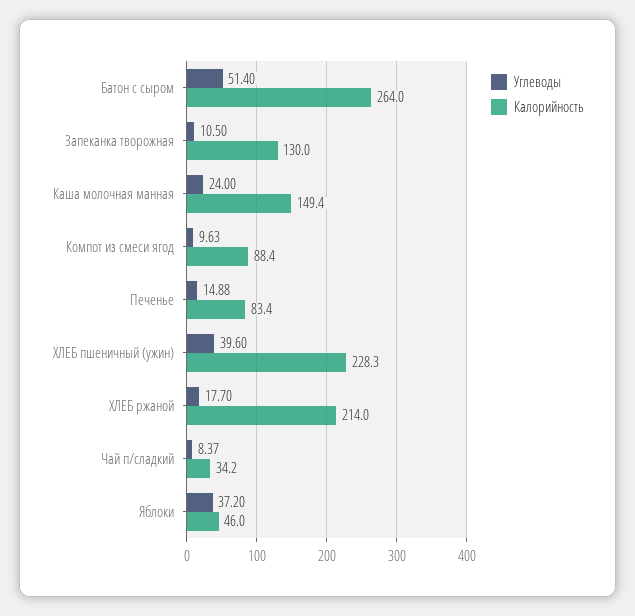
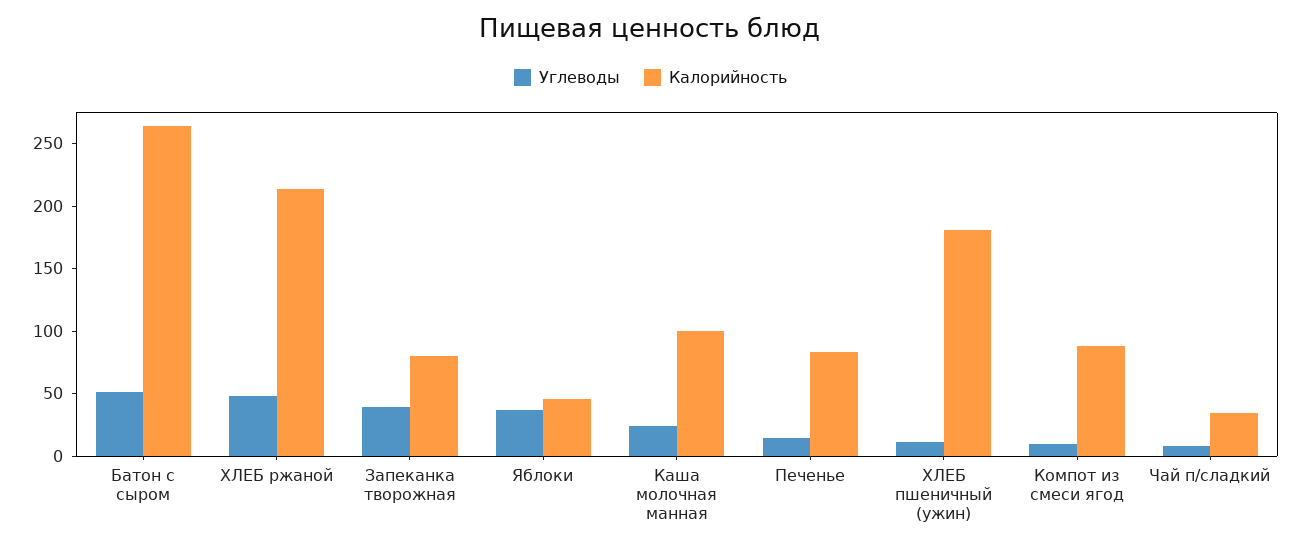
Углеводы, Запеканка творожная: 10.5 -> 40
Калорийность, Запеканка творожная: 130 -> 80
Калорийность, Каша молочная манная: 149.4 -> 100
Углеводы, ХЛЕБ пшеничный (ужин): 39.6 -> 10
Калорийность, ХЛЕБ пшеничный (ужин): 228.3 -> 180
Углеводы, ХЛЕБ ржаной: 17.7 -> 50

